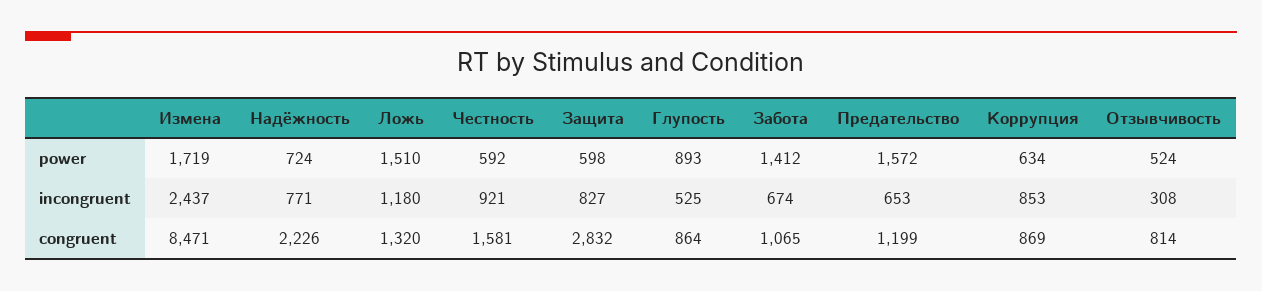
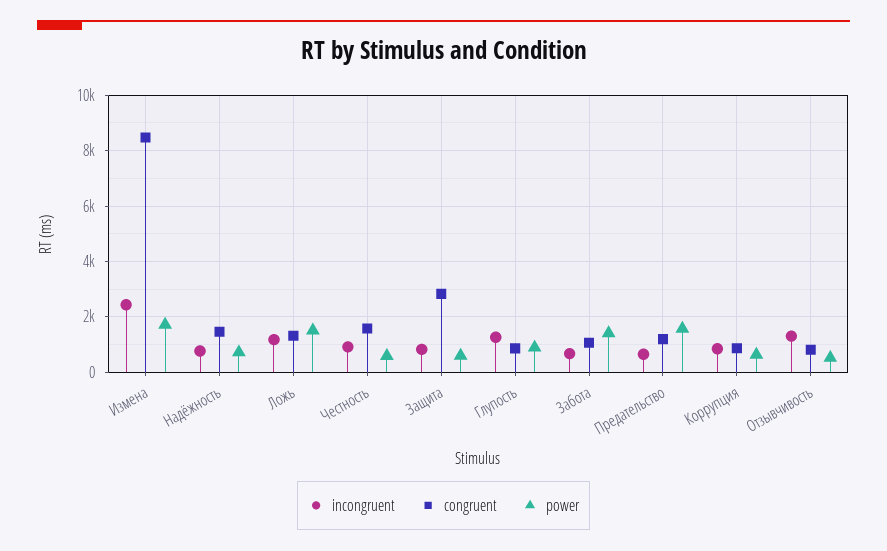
incongruent, Глупость: 525 -> 1250
incongruent, Отзывчивость: 308 -> 1250
congruent, Надёжность: 2226 -> 1500

